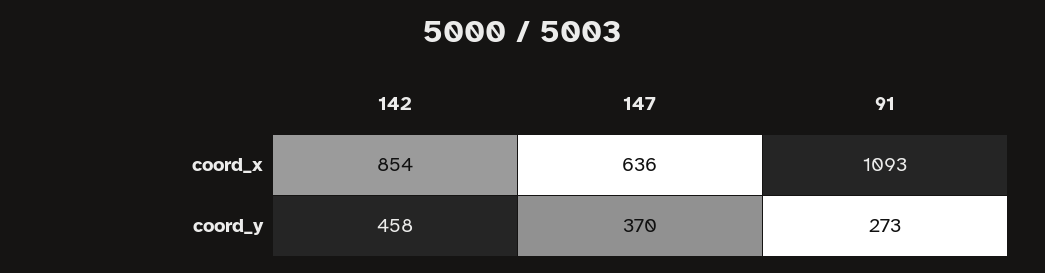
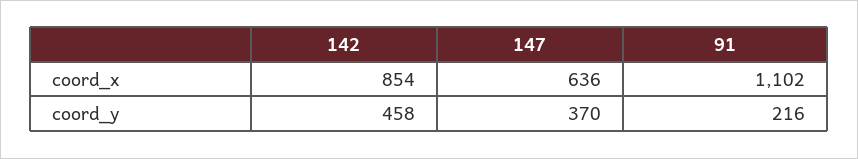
91, coord_x: 1093 -> 1102
91, coord_y: 273 -> 216

